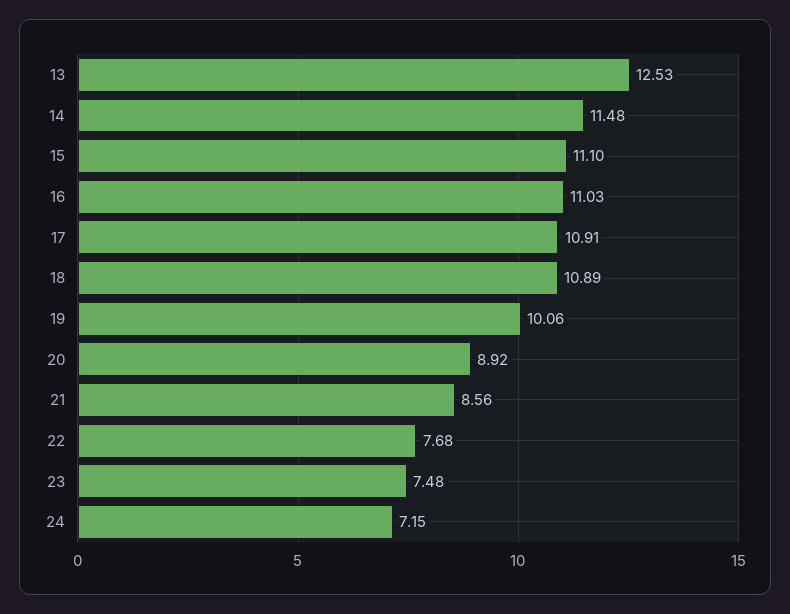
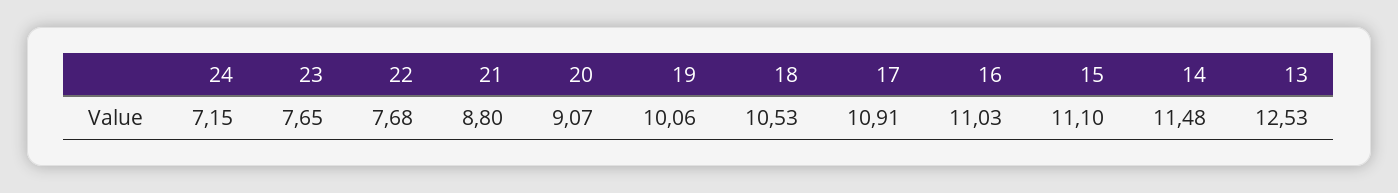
18: 10.89 -> 10.53
20: 8.92 -> 9.07
21: 8.56 -> 8.8
23: 7.48 -> 7.65

